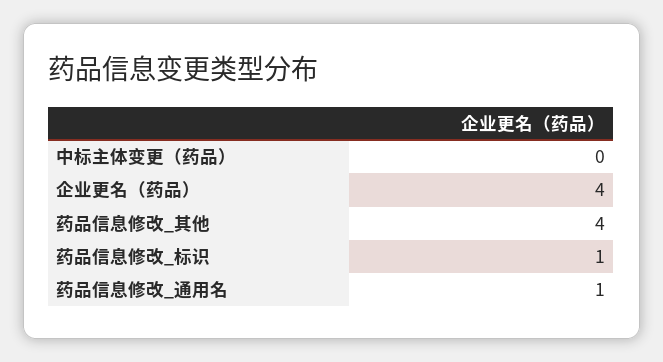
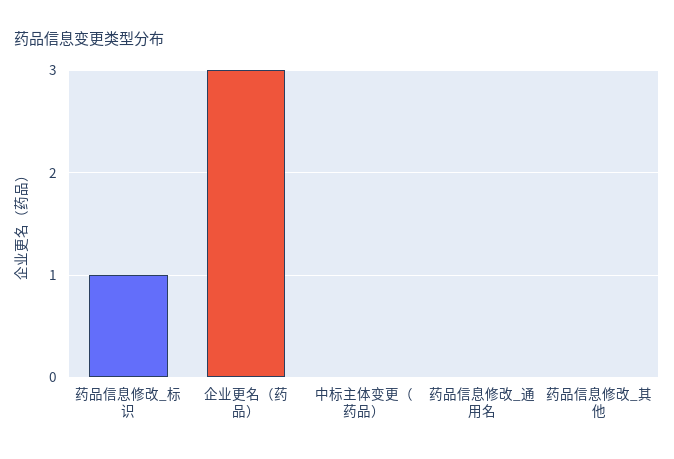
企业更名（药品）: 4 -> 3
药品信息修改_其他: 4 -> 0
药品信息修改_通用名: 1 -> 0

